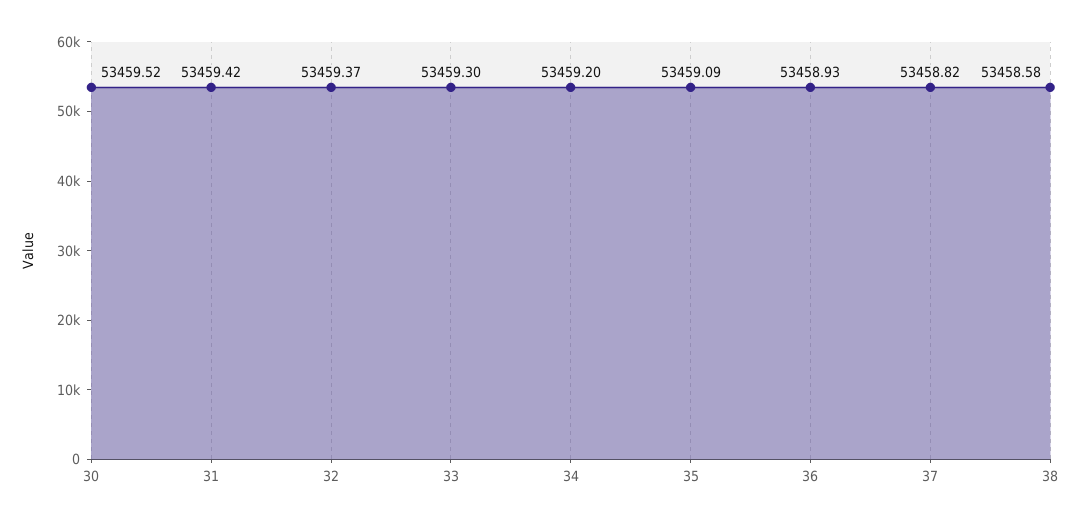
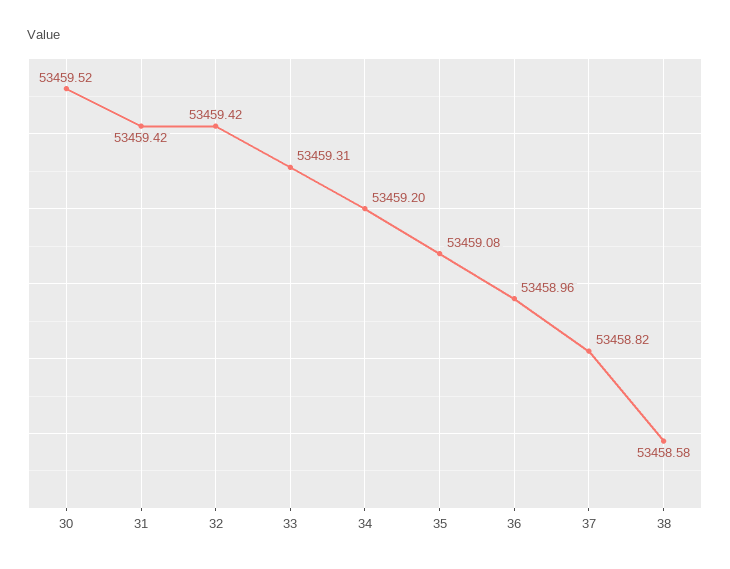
32: 53459.37 -> 53459.42
33: 53459.3 -> 53459.31
35: 53459.09 -> 53459.08
36: 53458.93 -> 53458.96

